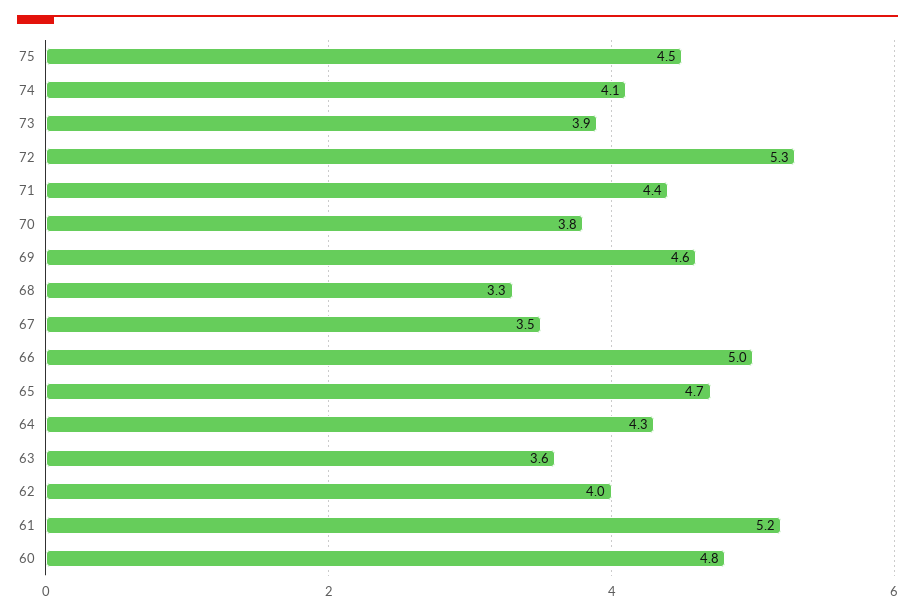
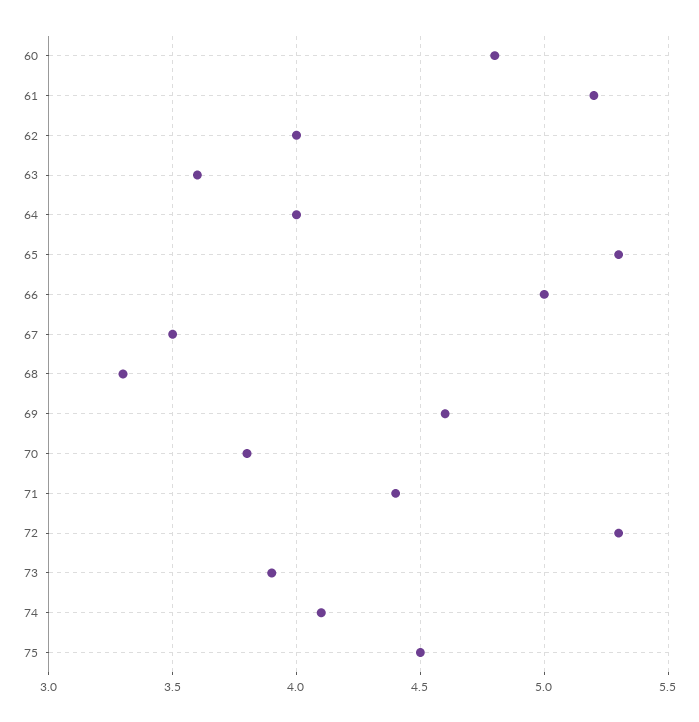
65: 4.7 -> 5.3
64: 4.3 -> 4

